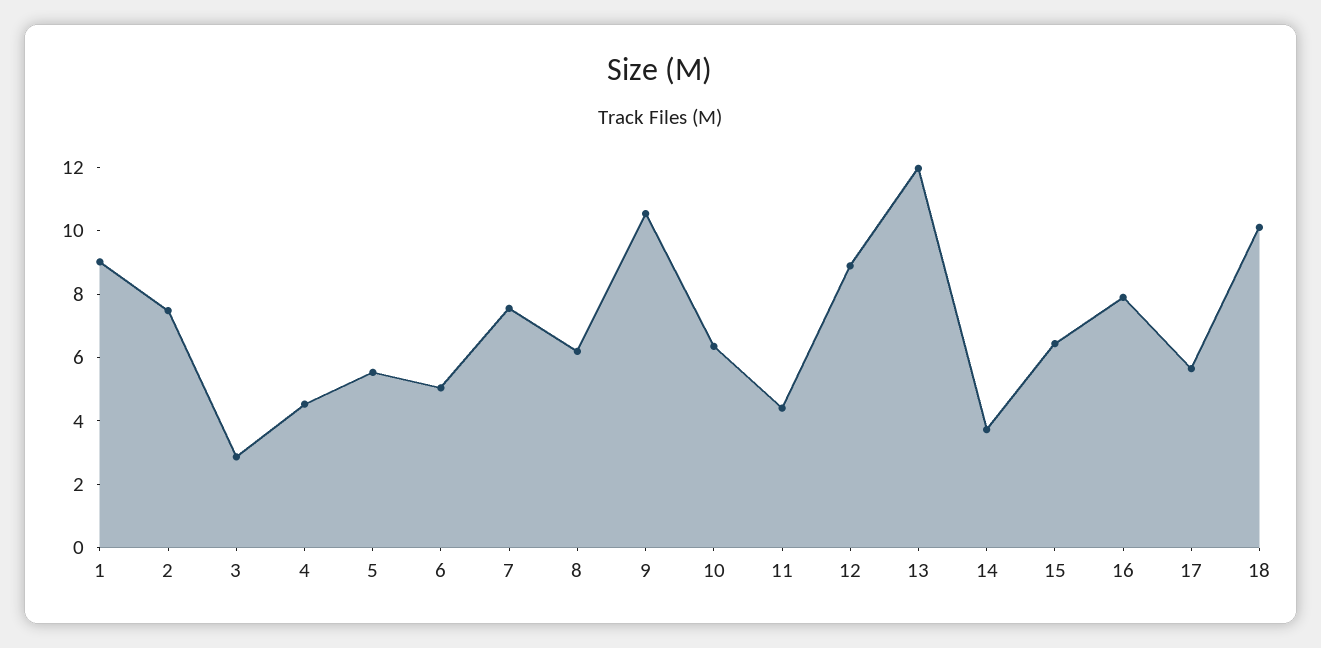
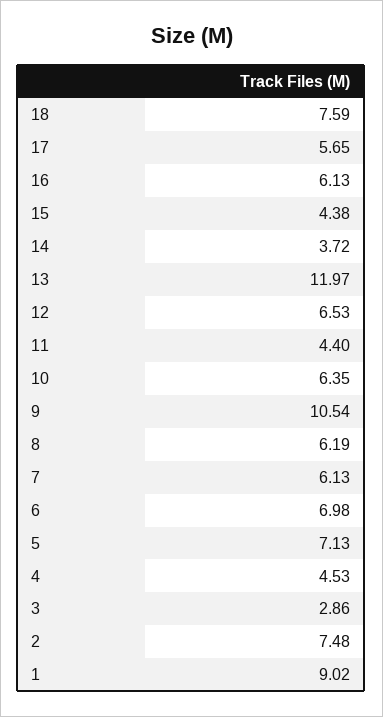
5: 5.5 -> 7.13
6: 5 -> 6.98
7: 7.5 -> 6.13
12: 9 -> 6.53
15: 6.5 -> 4.38
16: 8 -> 6.13
18: 10 -> 7.59

